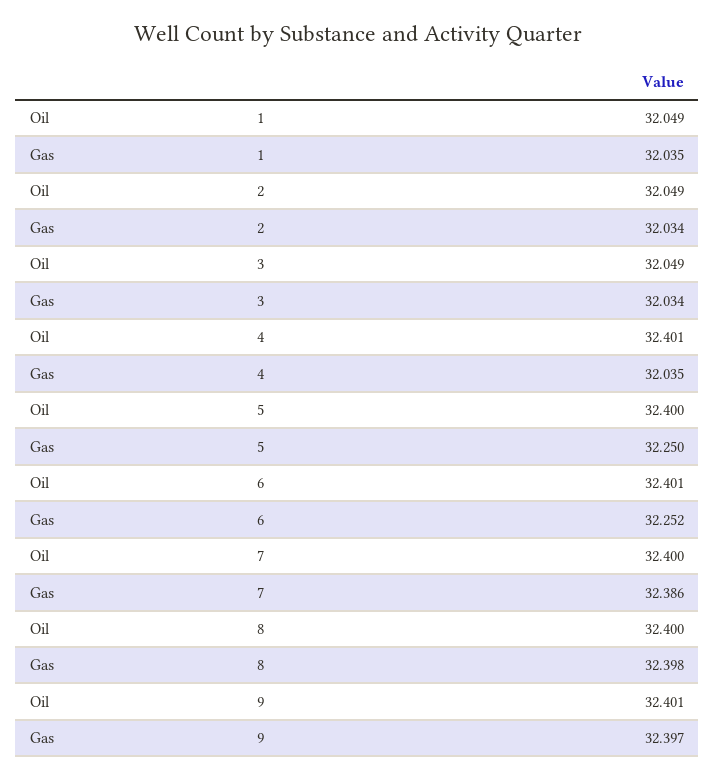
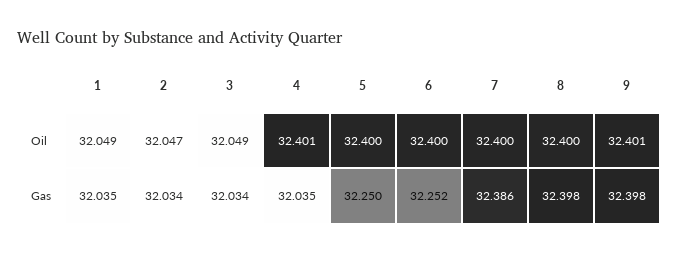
Oil, 2: 32.049 -> 32.047
Oil, 6: 32.401 -> 32.4
Gas, 9: 32.397 -> 32.398

